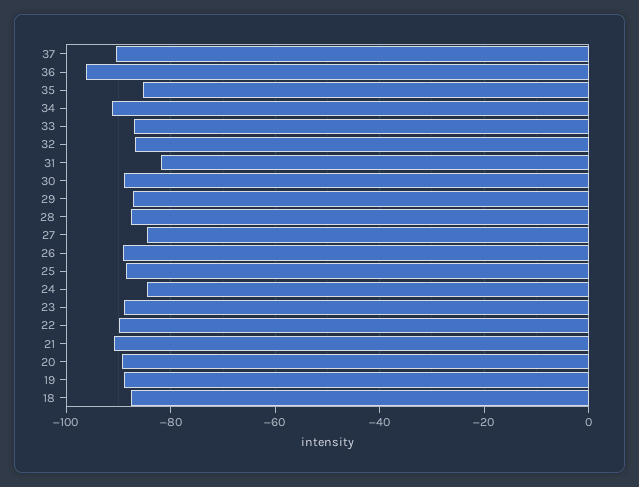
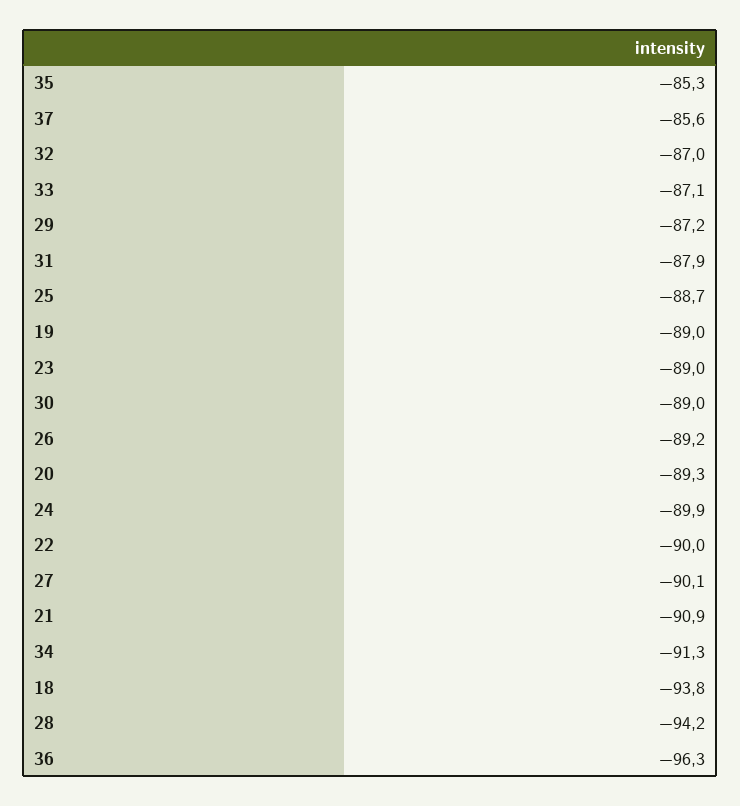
37: -90 -> -85.6
31: -82 -> -87.9
28: -88 -> -94.2
27: -84 -> -90.1
24: -84 -> -89.9
18: -88 -> -93.8

